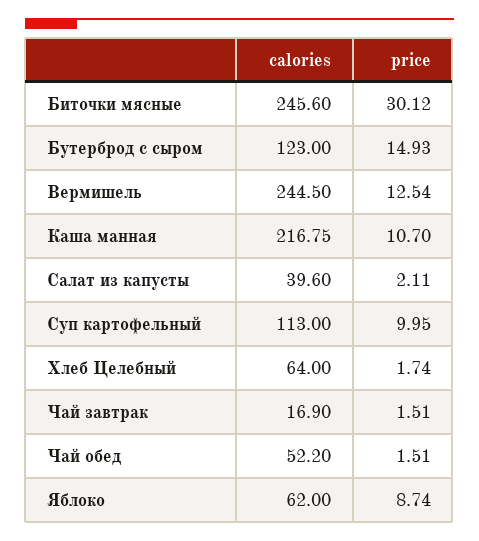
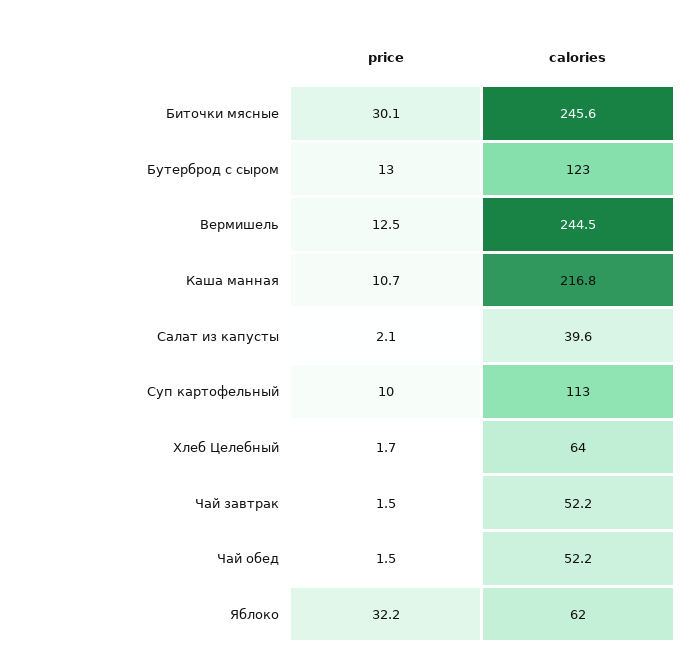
price, Бутерброд с сыром: 14.93 -> 13
calories, Чай завтрак: 16.9 -> 52.2
price, Яблоко: 8.74 -> 32.2

